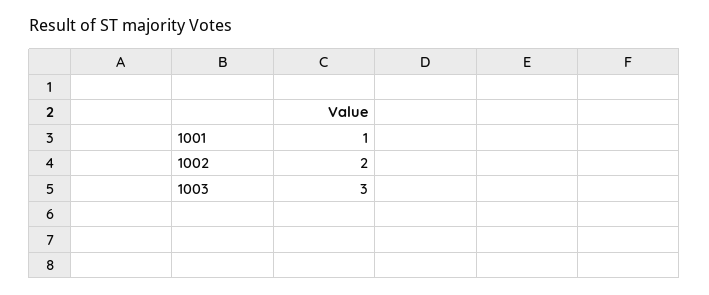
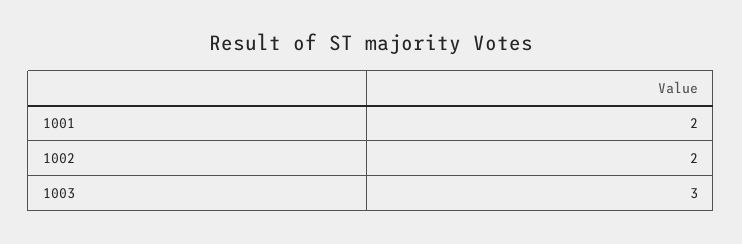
1001: 1 -> 2

